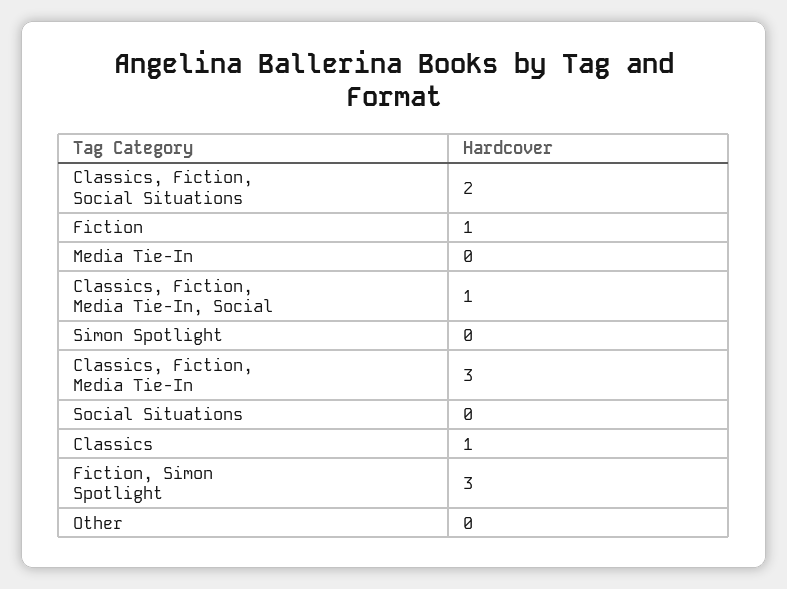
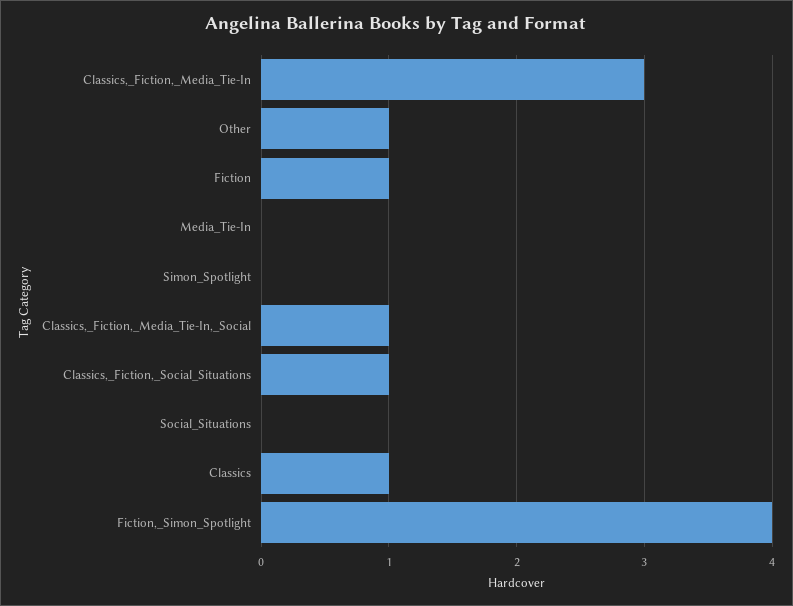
Classics, Fiction, Social Situations: 2 -> 1
Fiction, Simon Spotlight: 3 -> 4
Other: 0 -> 1

